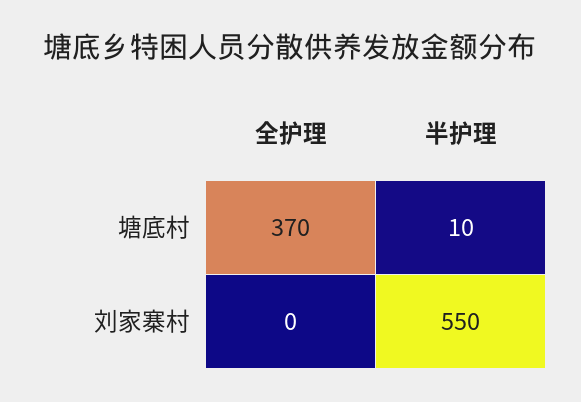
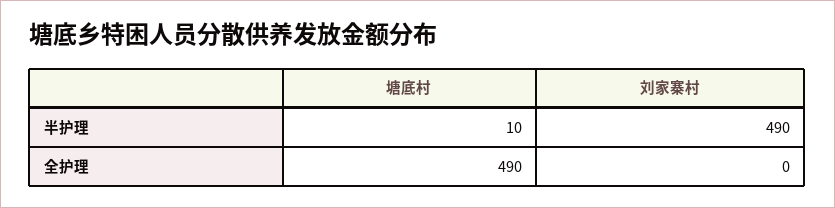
全护理, 塘底村: 370 -> 490
半护理, 刘家寨村: 550 -> 490

